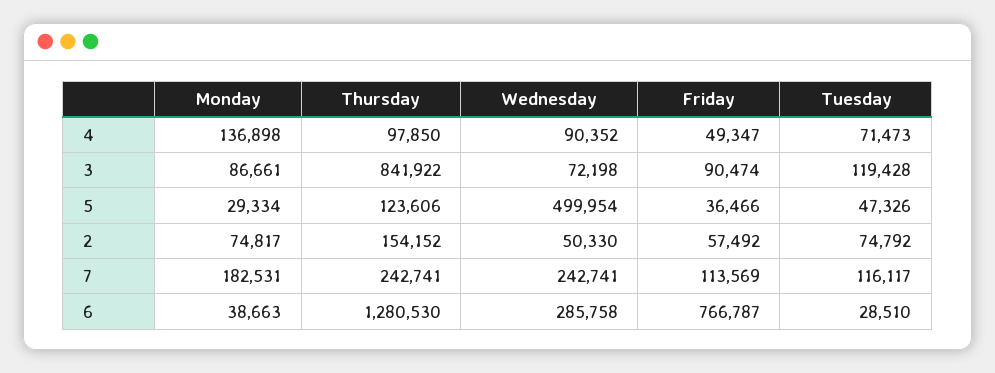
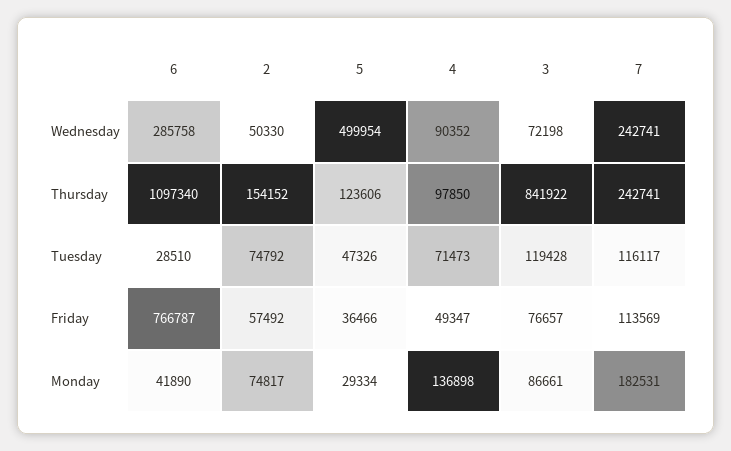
Friday, 3: 90474 -> 76657
Monday, 6: 38663 -> 41890
Thursday, 6: 1280530 -> 1097340

